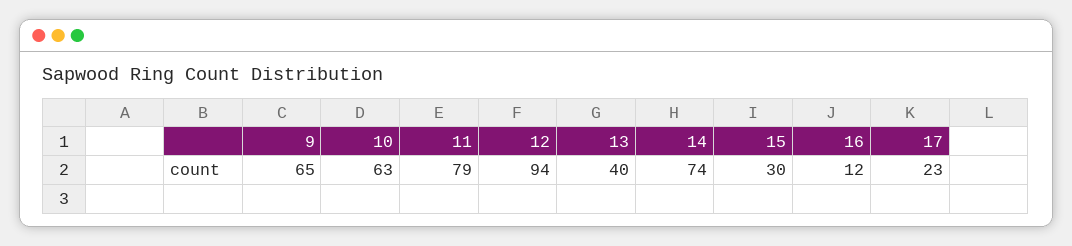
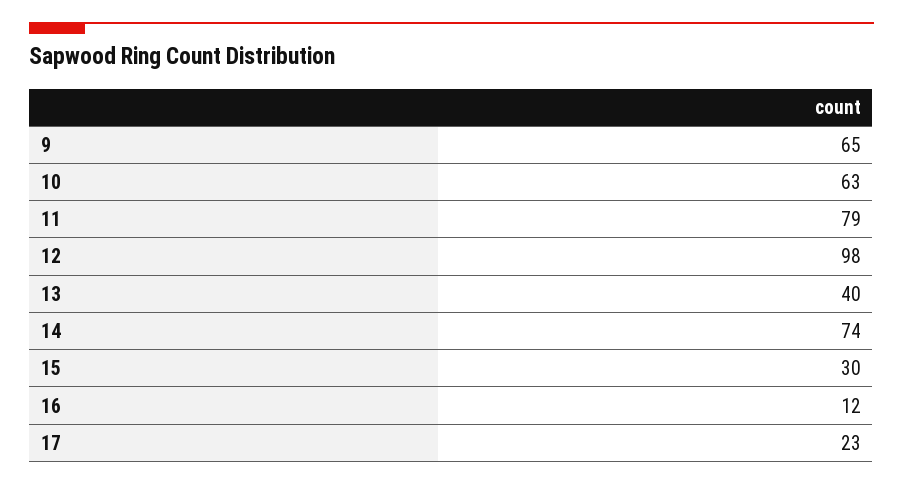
12: 94 -> 98

